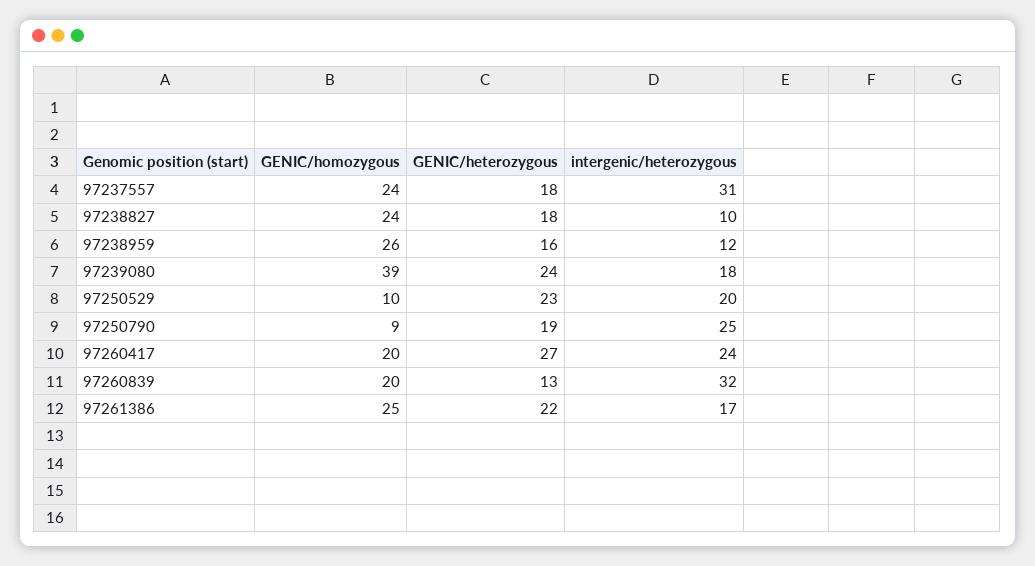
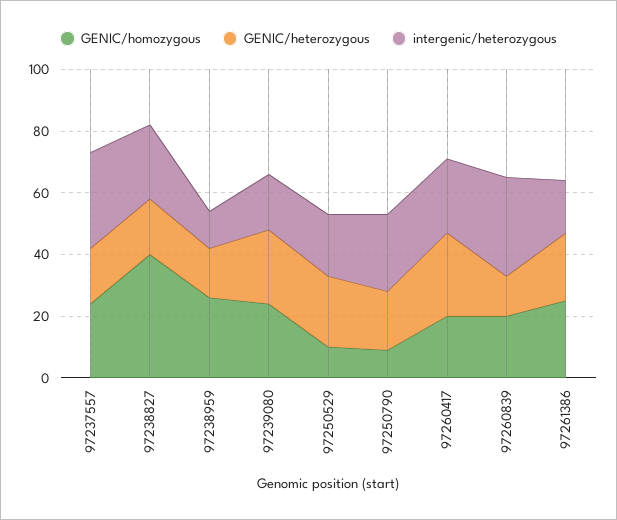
GENIC/homozygous, 97238827: 24 -> 40
intergenic/heterozygous, 97238827: 10 -> 25
GENIC/homozygous, 97239080: 39 -> 25

